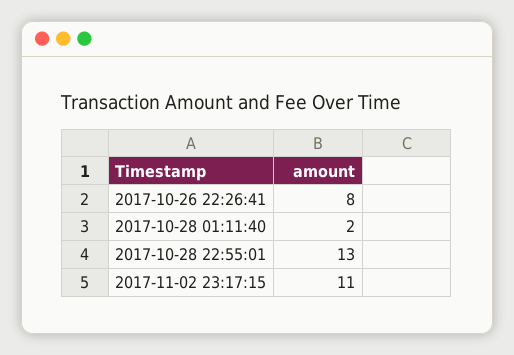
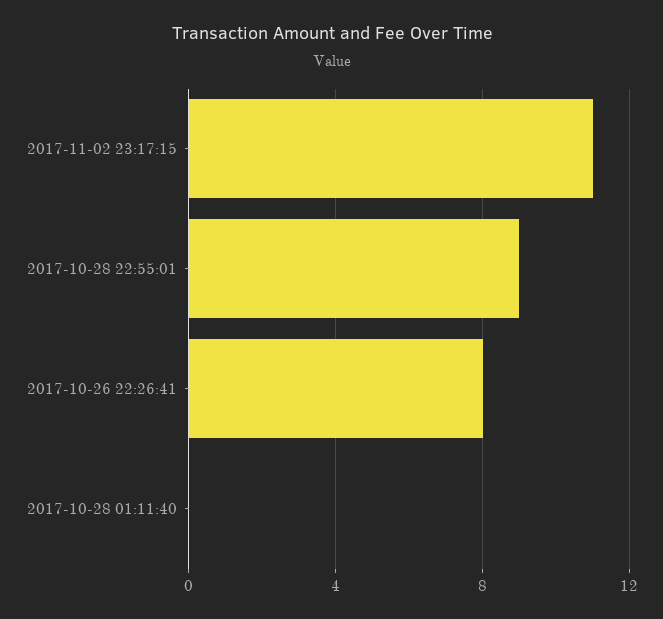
2017-10-28 01:11:40: 2 -> 0
2017-10-28 22:55:01: 13 -> 9

